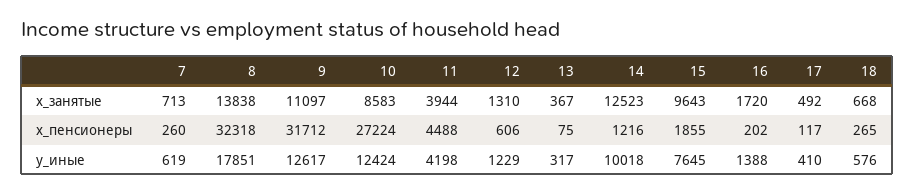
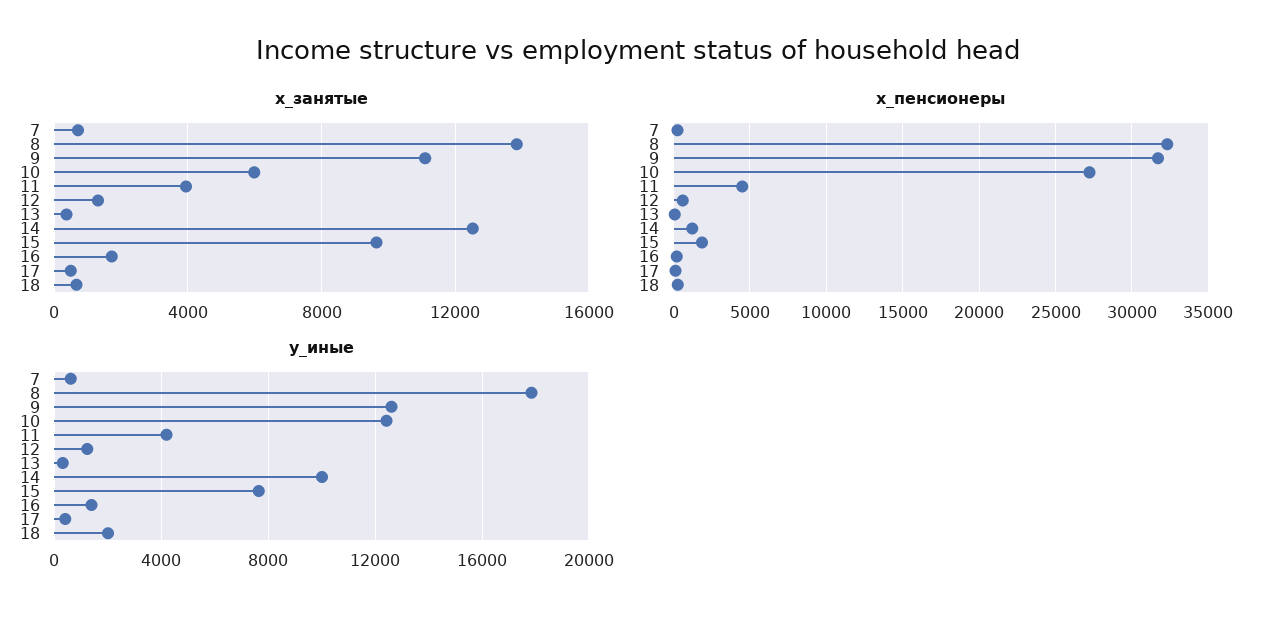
x_занятые, 10: 8583 -> 6000
y_иные, 18: 576 -> 2000

